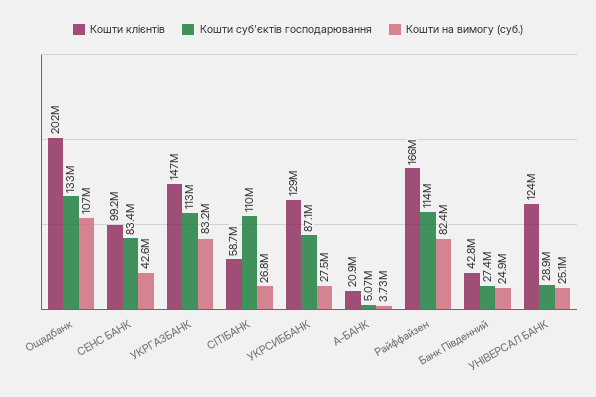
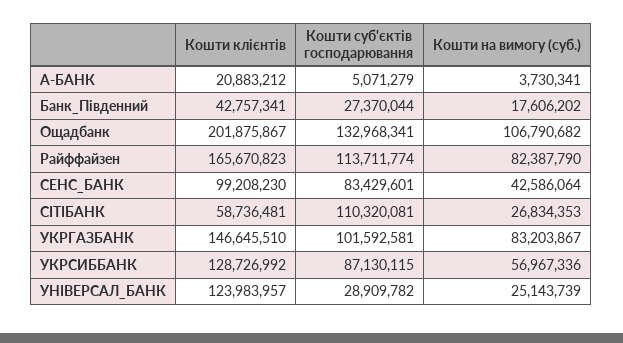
Кошти суб'єктів господарювання, УКРГАЗБАНК: 113000000 -> 101592581
Кошти на вимогу (суб.), УКРСИББАНК: 27500000 -> 56967336
Кошти на вимогу (суб.), Банк Південний: 24900000 -> 17606202

